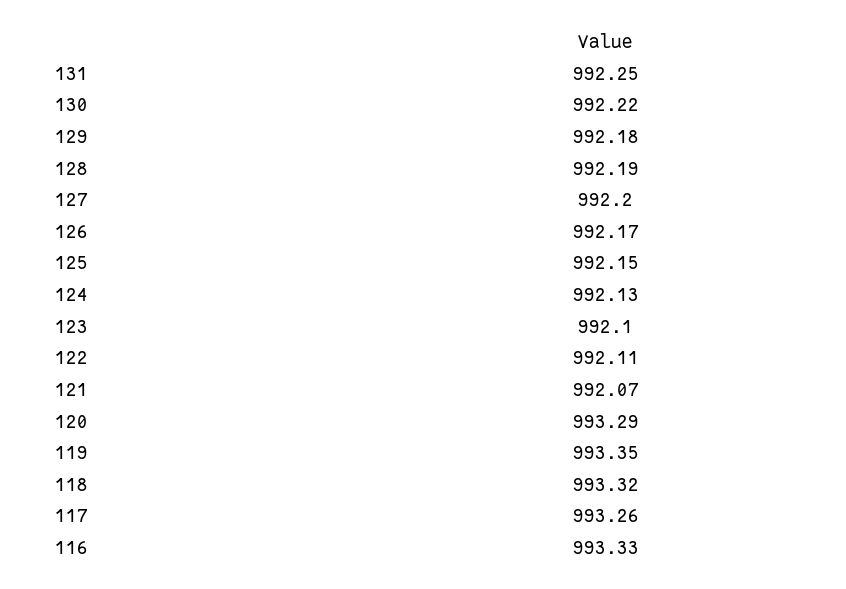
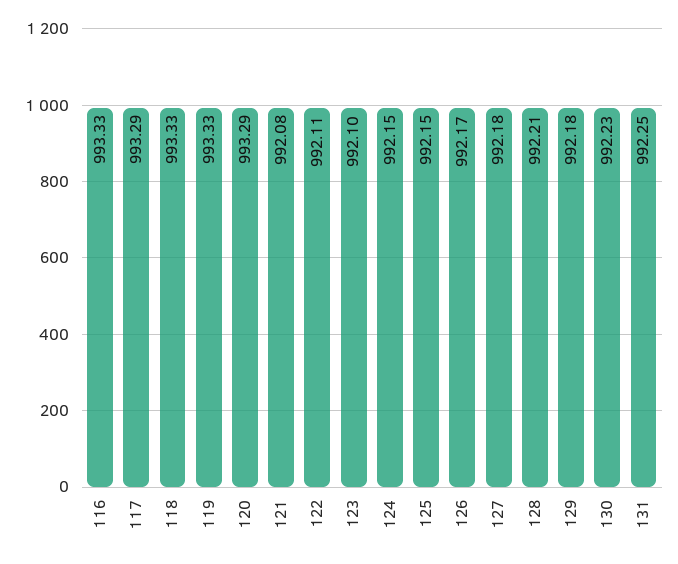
130: 992.22 -> 992.23
128: 992.19 -> 992.21
127: 992.2 -> 992.18
124: 992.13 -> 992.15
121: 992.07 -> 992.08
119: 993.35 -> 993.33
118: 993.32 -> 993.33
117: 993.26 -> 993.29

